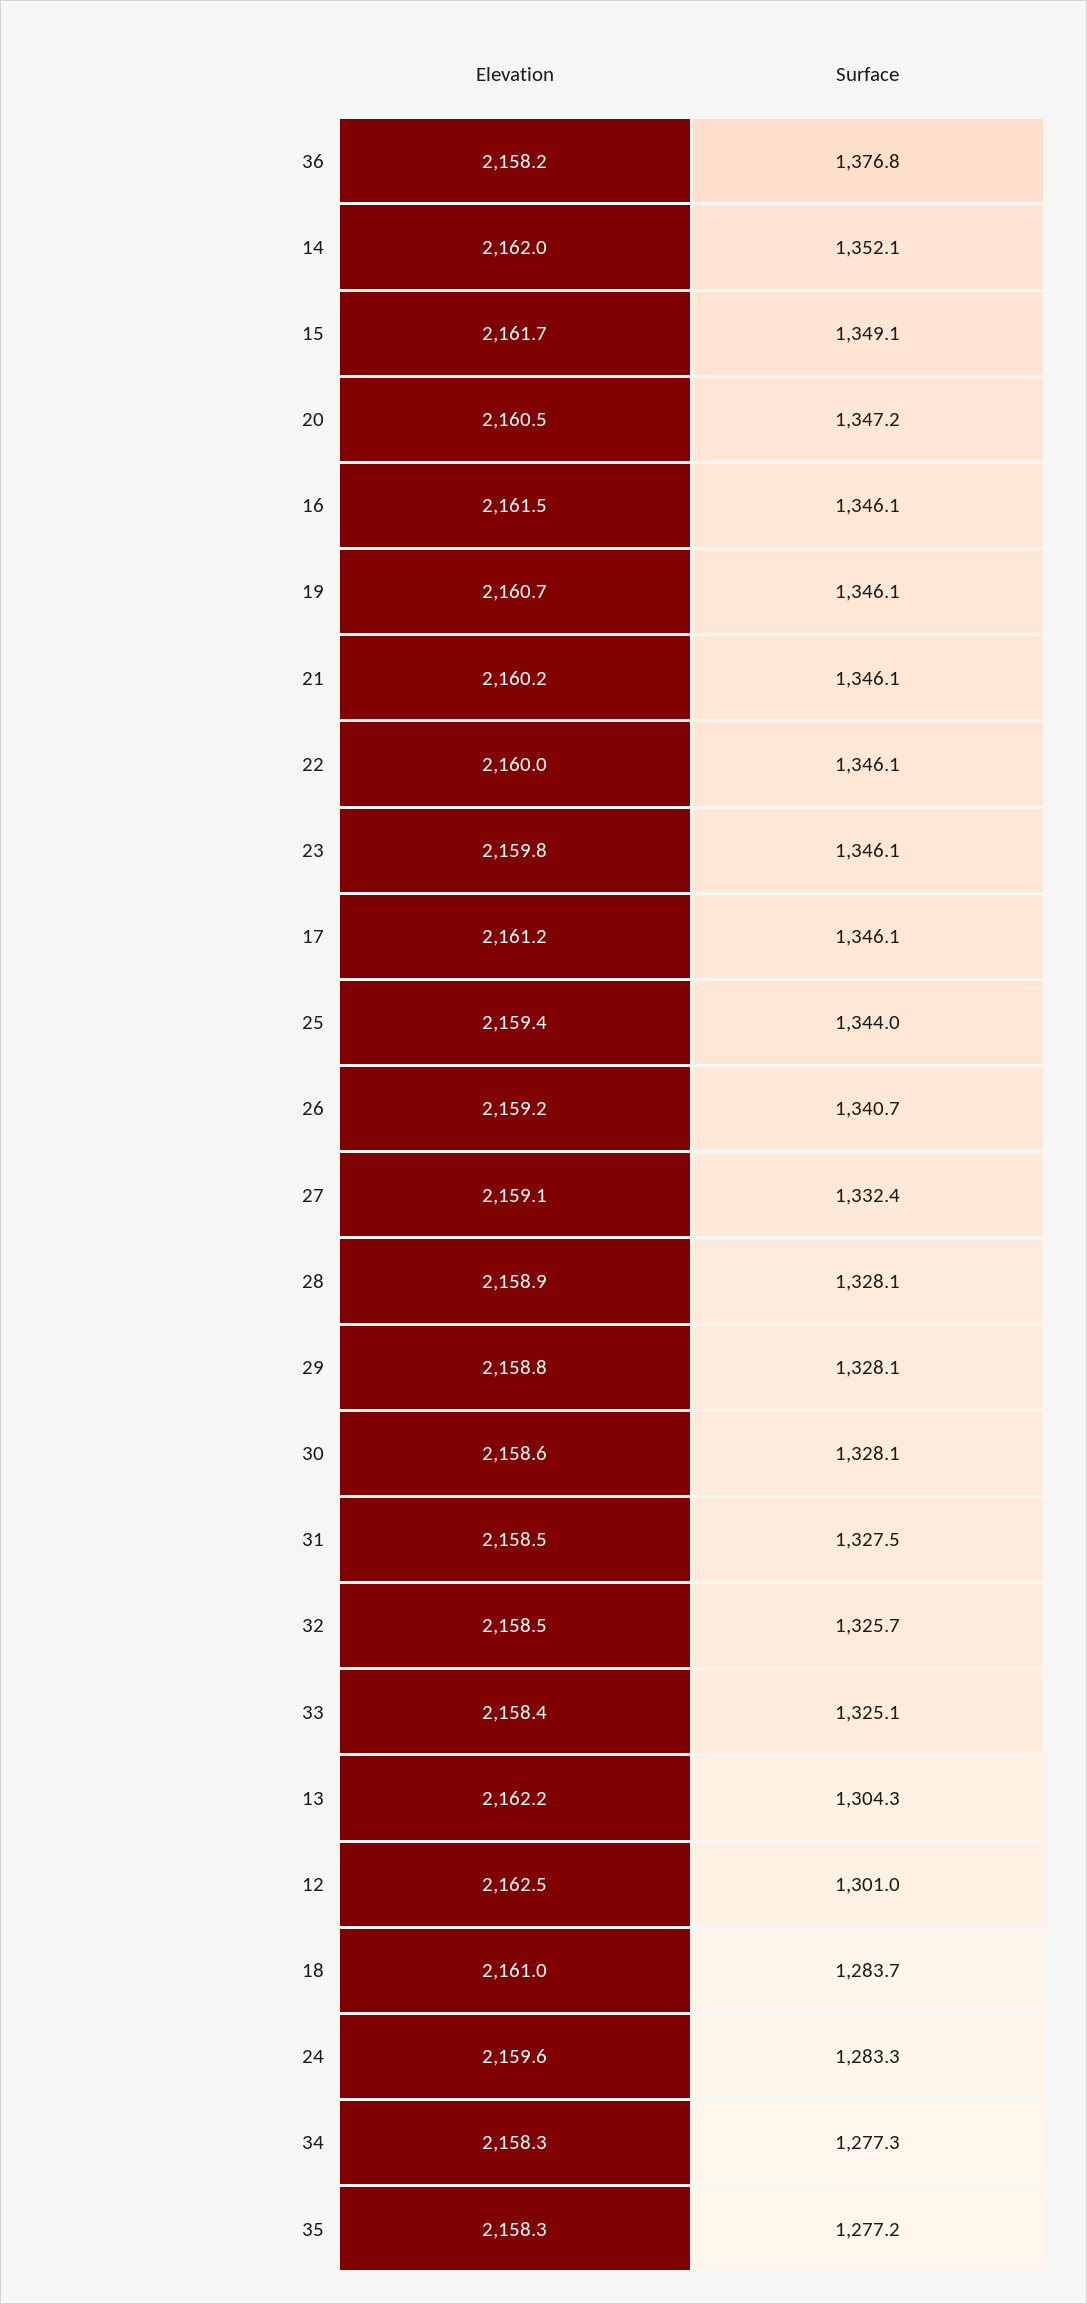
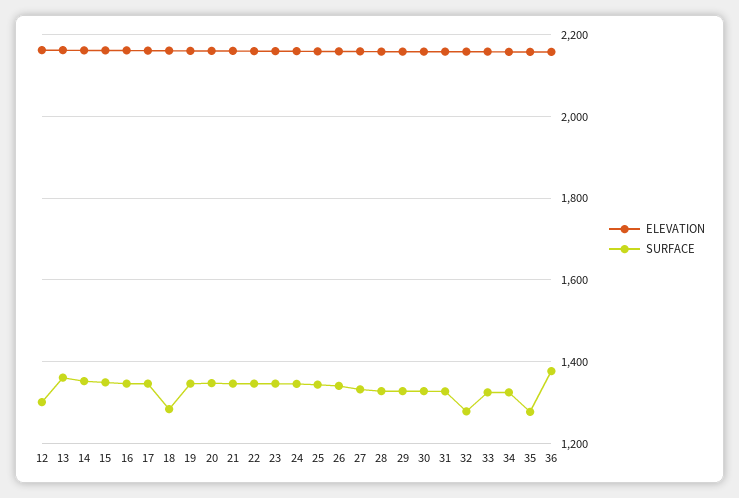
Surface, 32: 1325.7 -> 1280
Surface, 13: 1304.3 -> 1360
Surface, 24: 1283.3 -> 1340
Surface, 34: 1277.3 -> 1320

